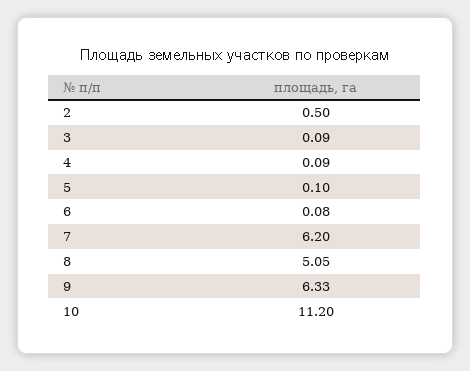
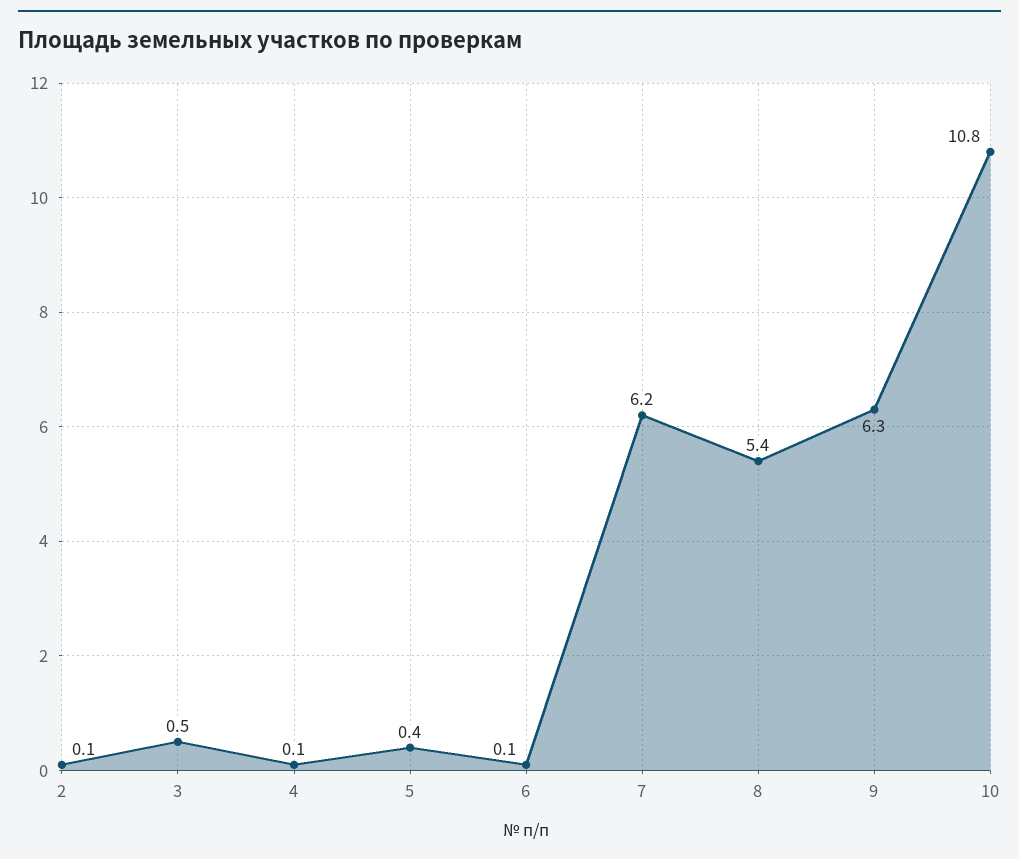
2: 0.5 -> 0.1
3: 0.09 -> 0.5
5: 0.1 -> 0.4
8: 5.05 -> 5.4
10: 11.2 -> 10.8

